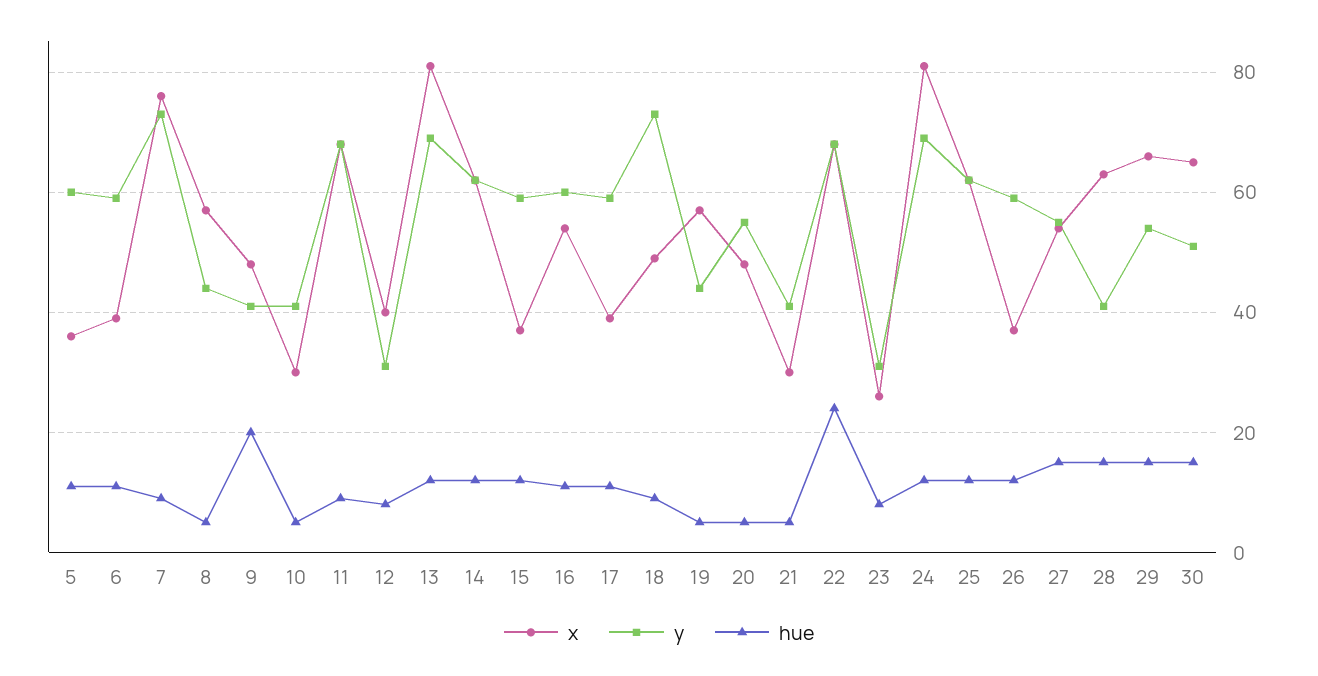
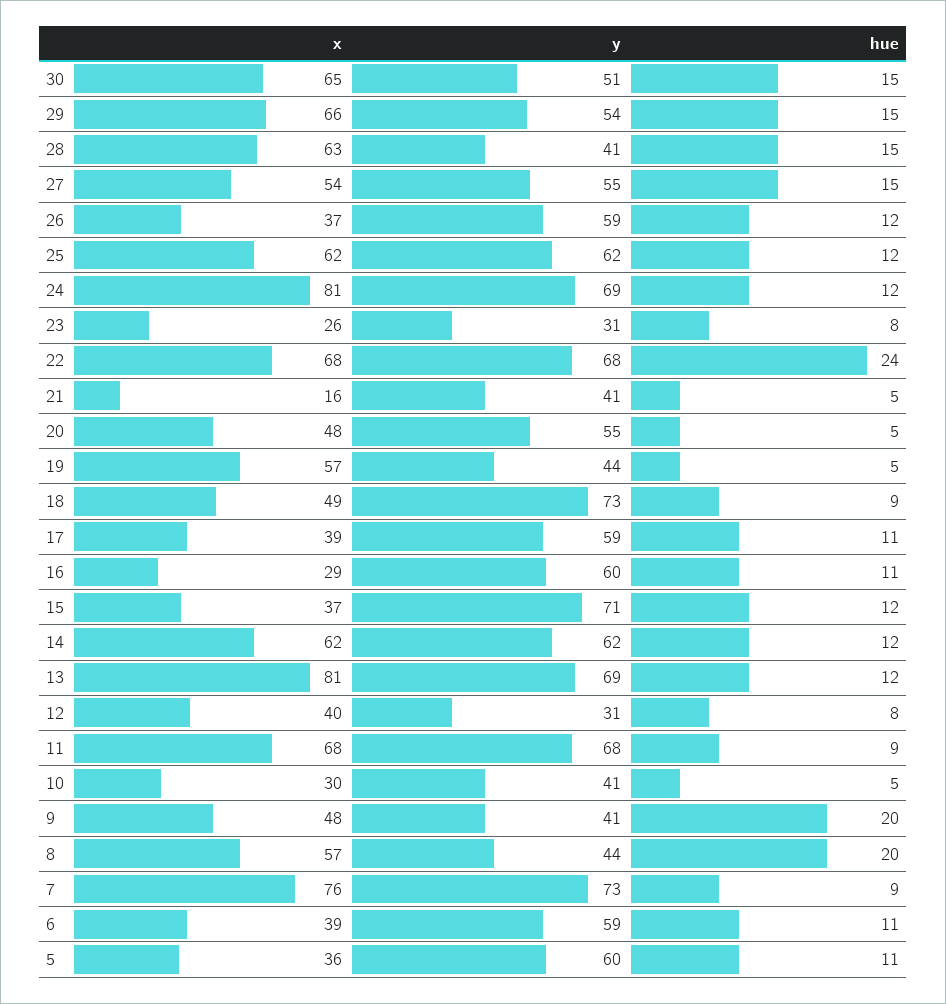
hue, 8: 5 -> 20
y, 15: 60 -> 71
x, 16: 55 -> 29
x, 21: 30 -> 16

